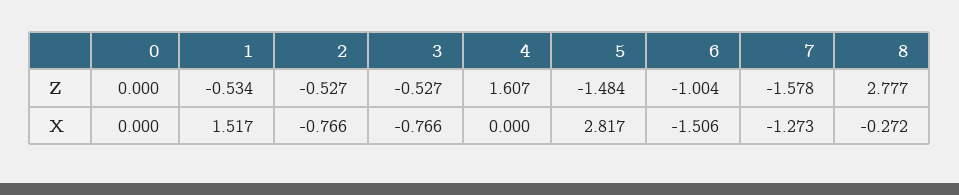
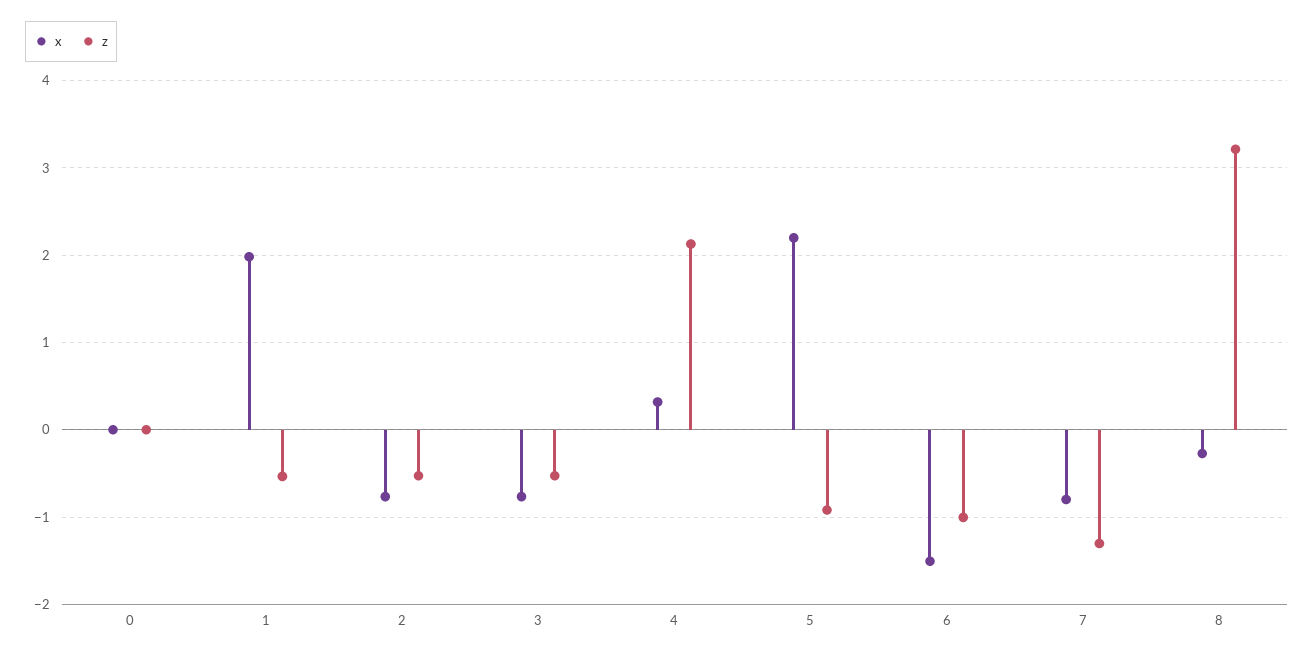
Z, 4: 1.607 -> 2.1
Z, 5: -1.484 -> -0.9
Z, 7: -1.578 -> -1.3
Z, 8: 2.777 -> 3.2
X, 1: 1.517 -> 2
X, 4: 0 -> 0.3
X, 5: 2.817 -> 2.2
X, 7: -1.273 -> -0.8

